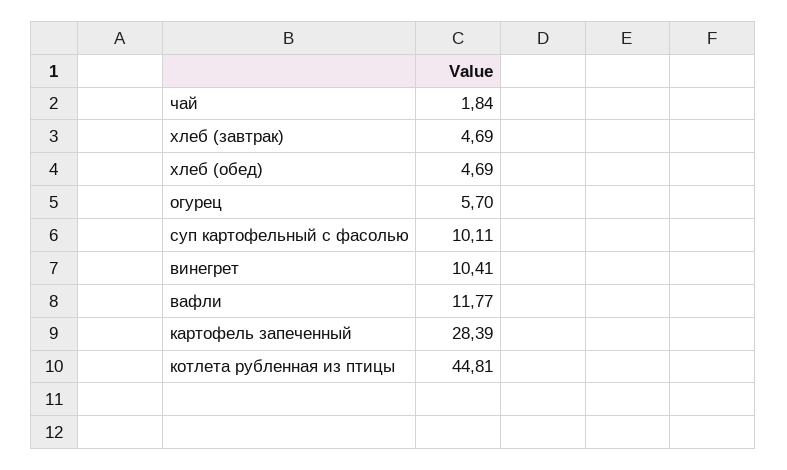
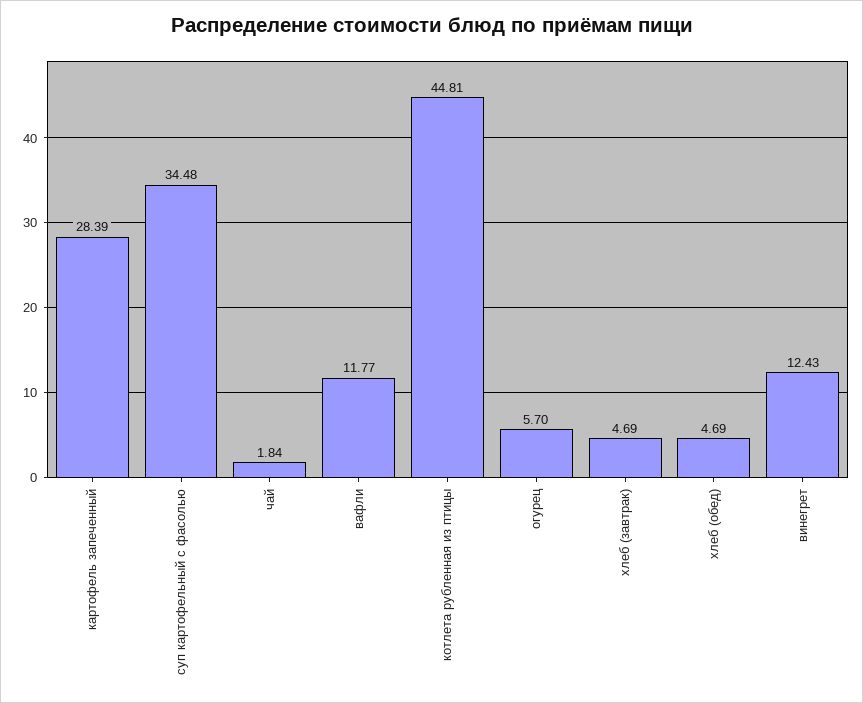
суп картофельный с фасолью: 10.11 -> 34.48
винегрет: 10.41 -> 12.43

